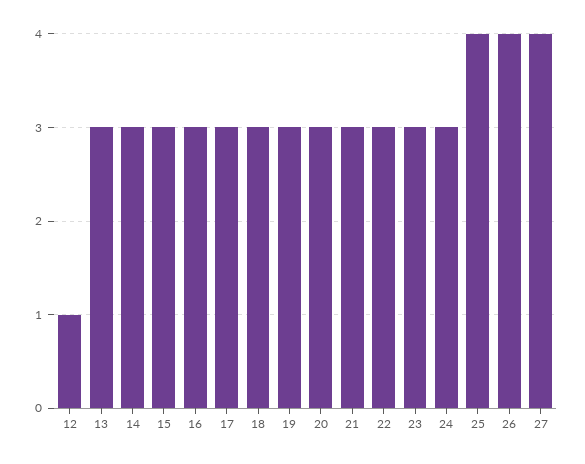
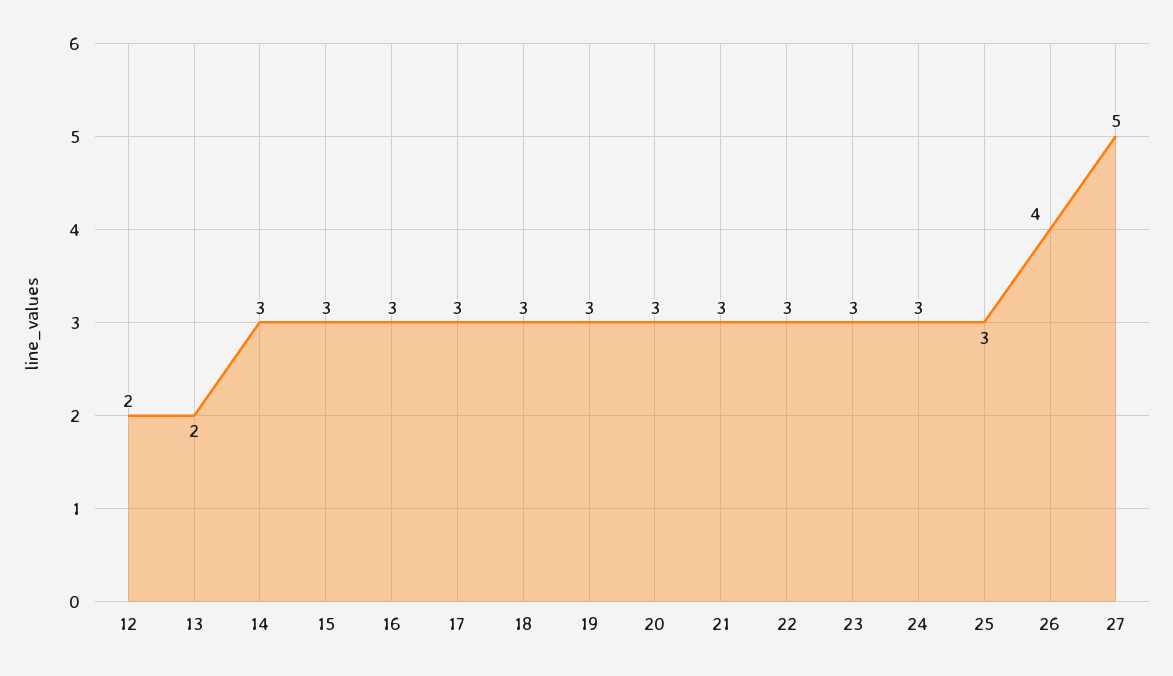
12: 1 -> 2
13: 3 -> 2
25: 4 -> 3
27: 4 -> 5

